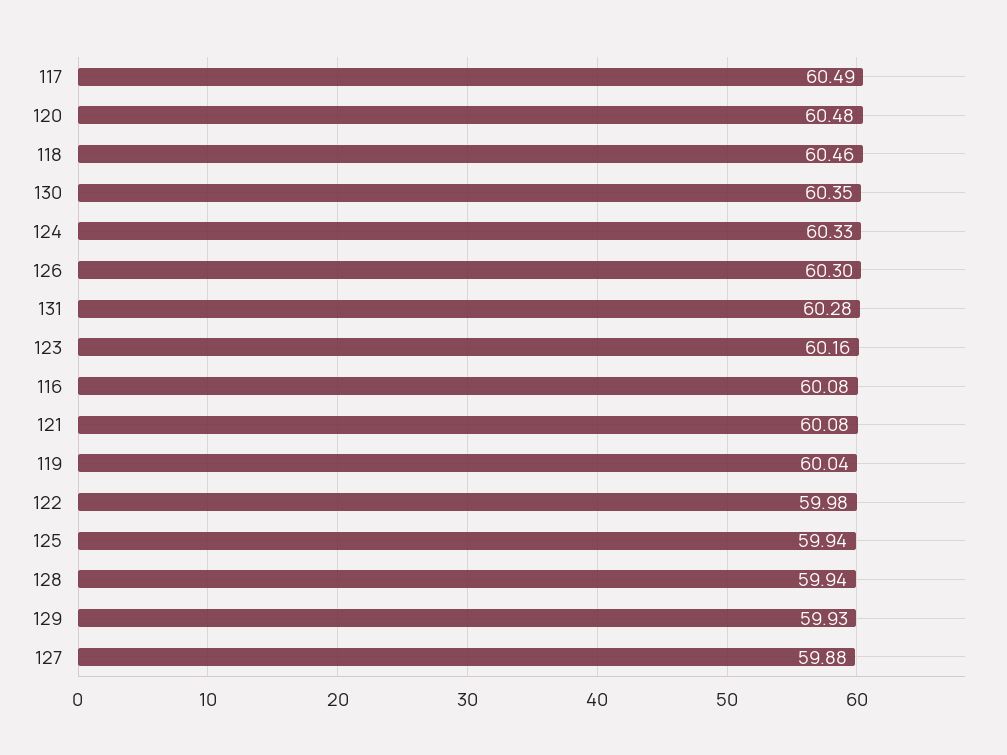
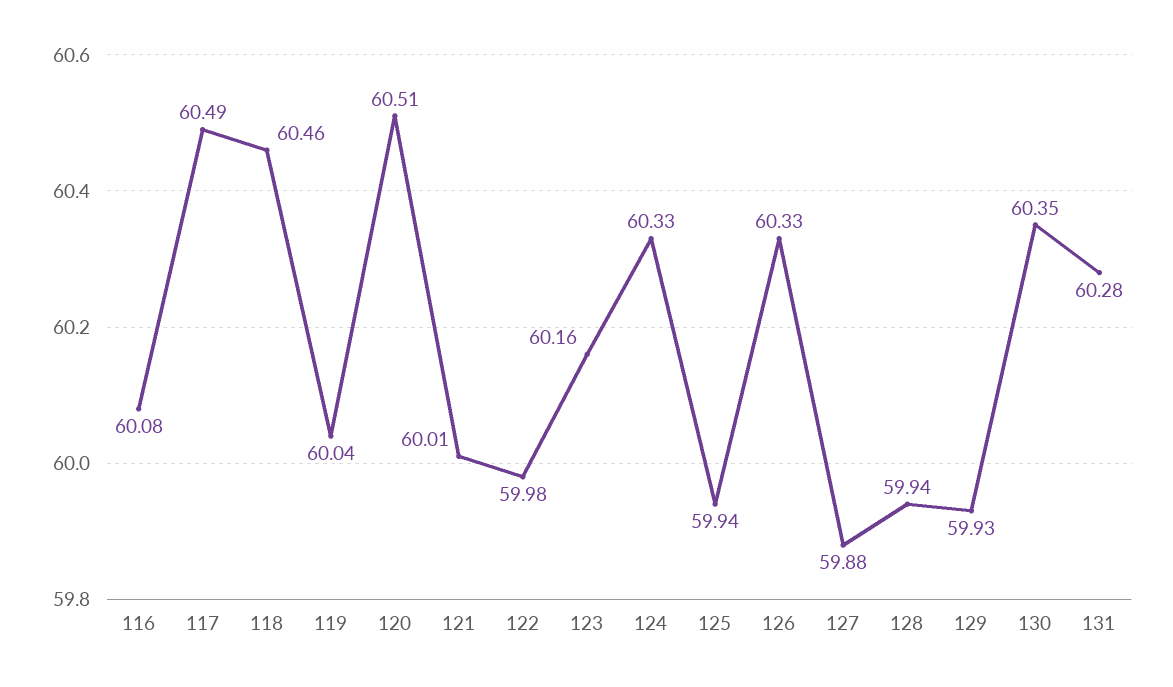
120: 60.48 -> 60.51
126: 60.3 -> 60.33
121: 60.08 -> 60.01

